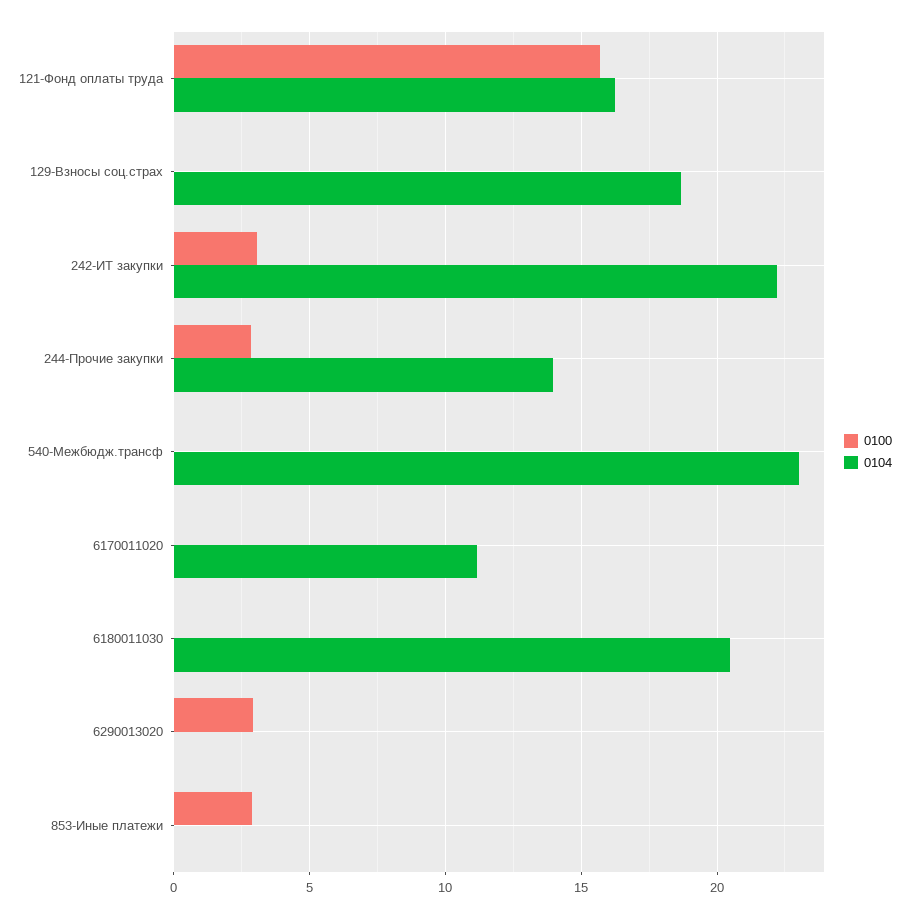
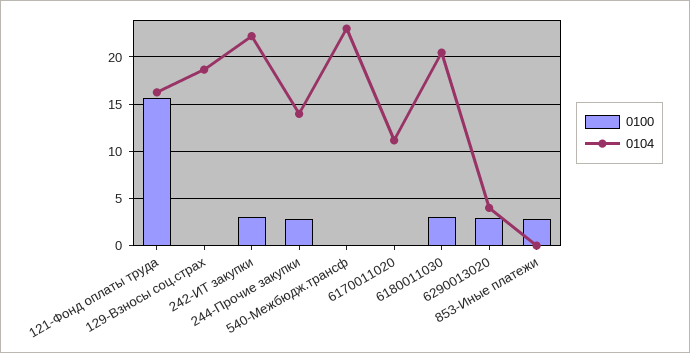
0100, 6180011030: 0 -> 3
0104, 6290013020: 0 -> 4

